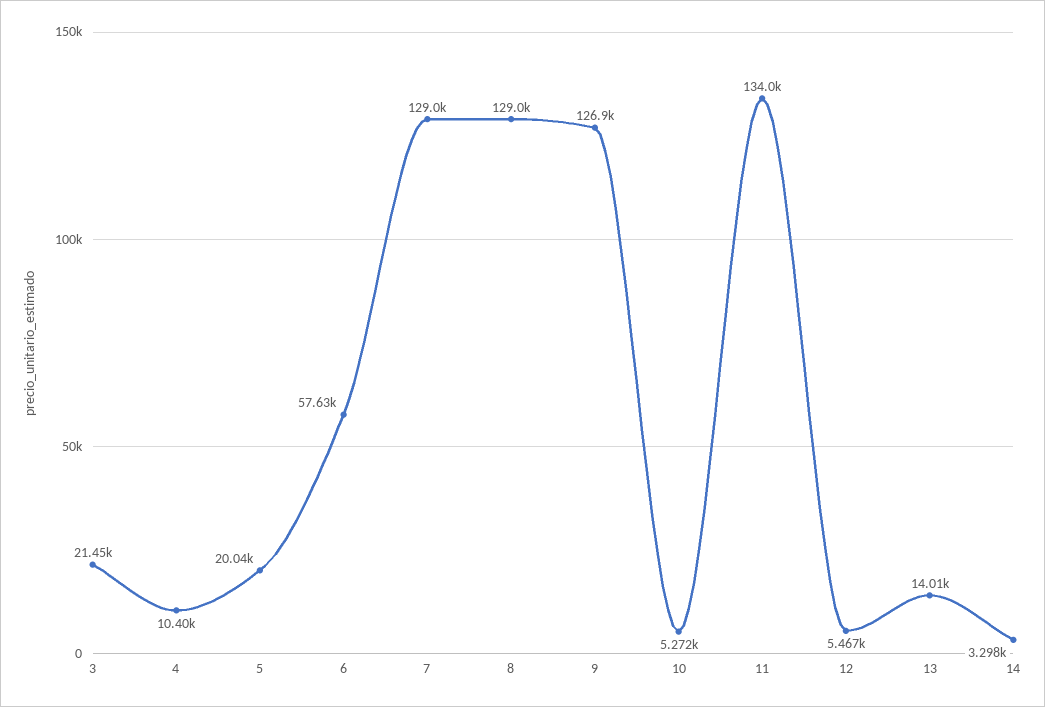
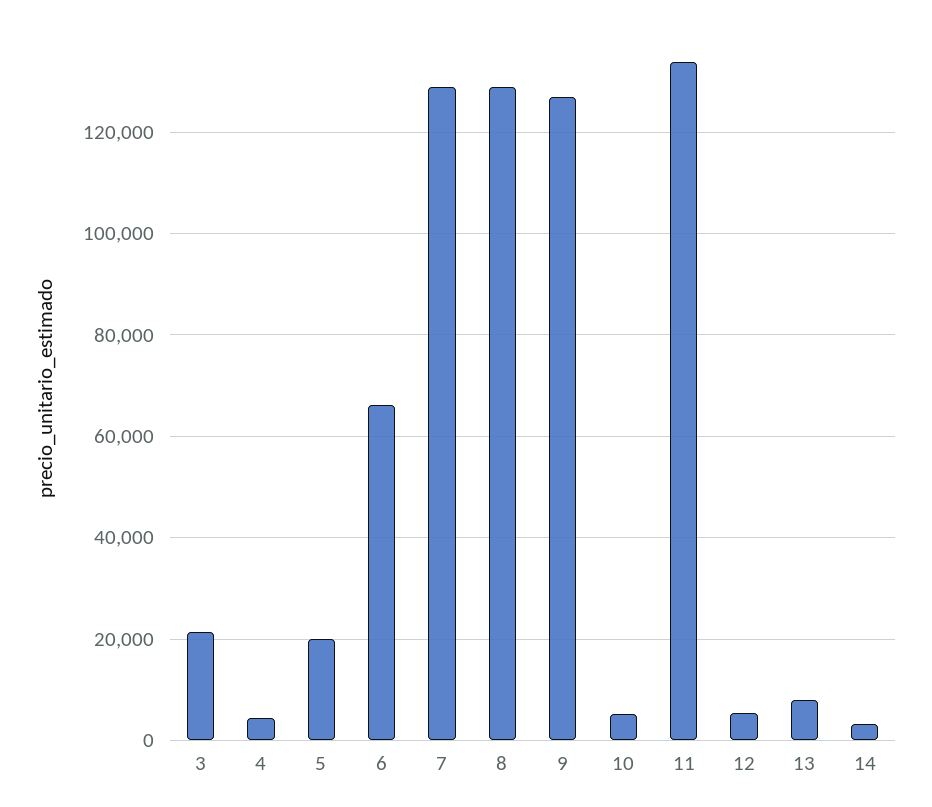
4: 10400 -> 4000
6: 57630 -> 66000
13: 14010 -> 8000

